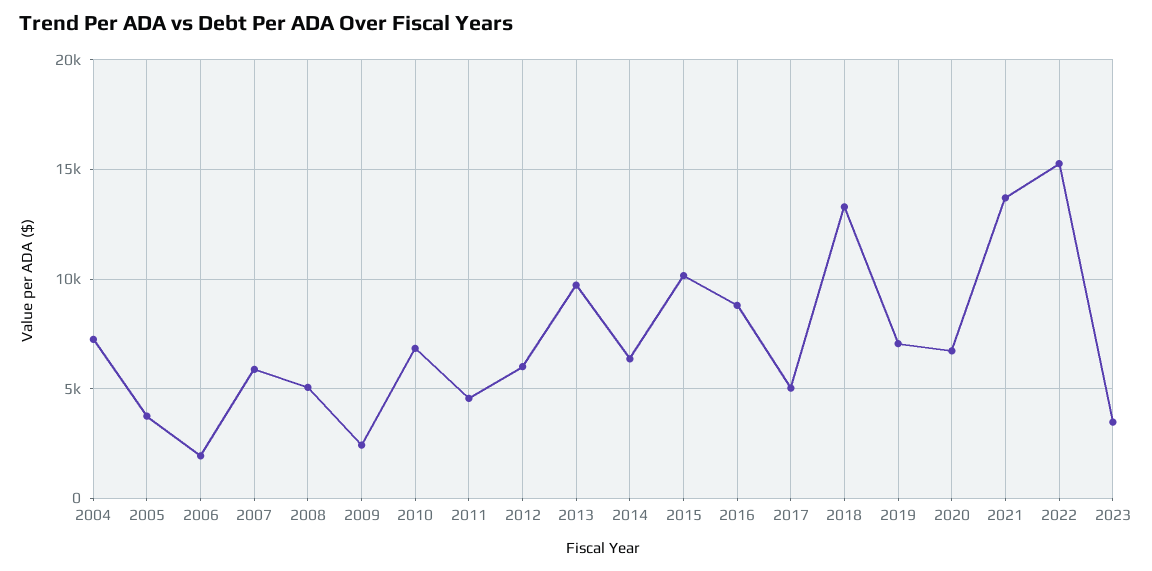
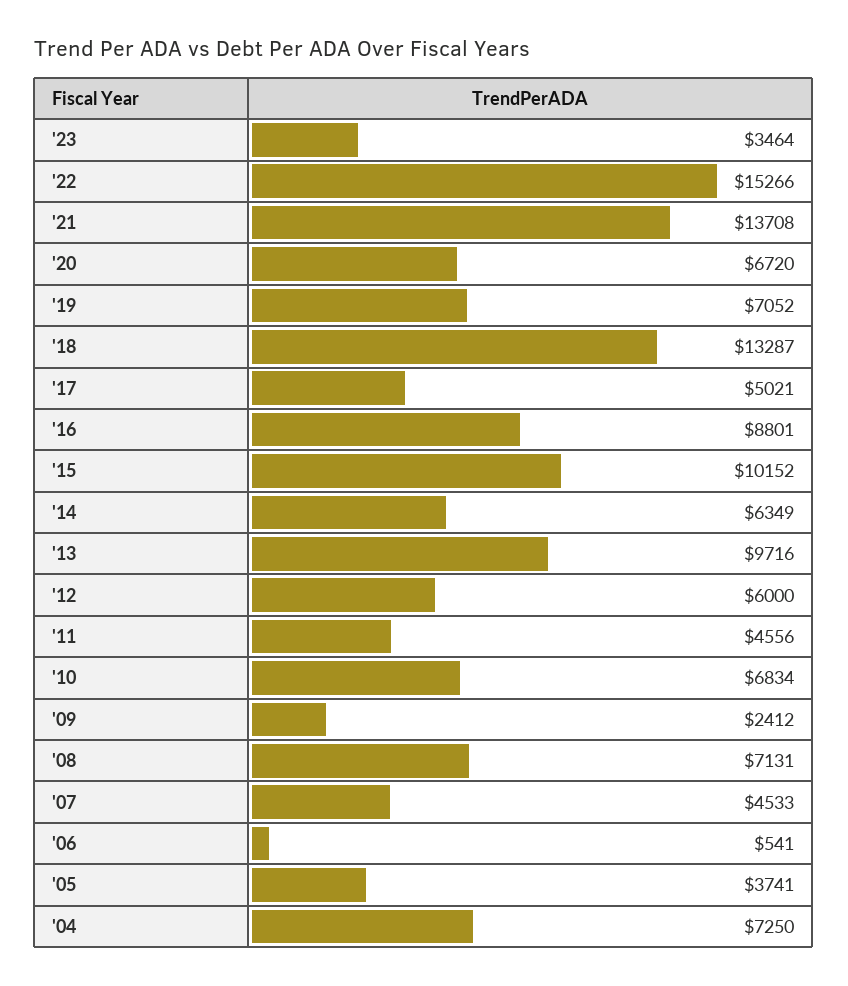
2006: 2000 -> 541
2007: 6000 -> 4533
2008: 5000 -> 7131

